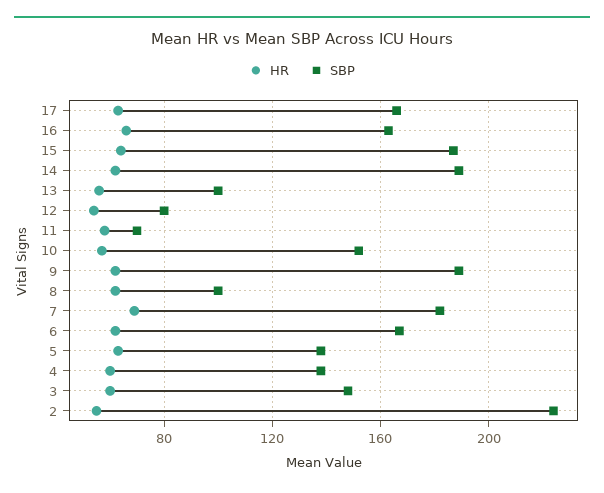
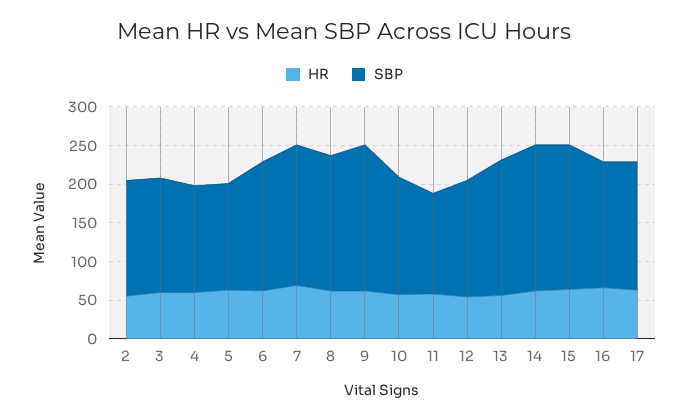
SBP, 13: 100 -> 175
SBP, 12: 80 -> 150
SBP, 11: 70 -> 125
SBP, 8: 100 -> 175
SBP, 2: 225 -> 150

